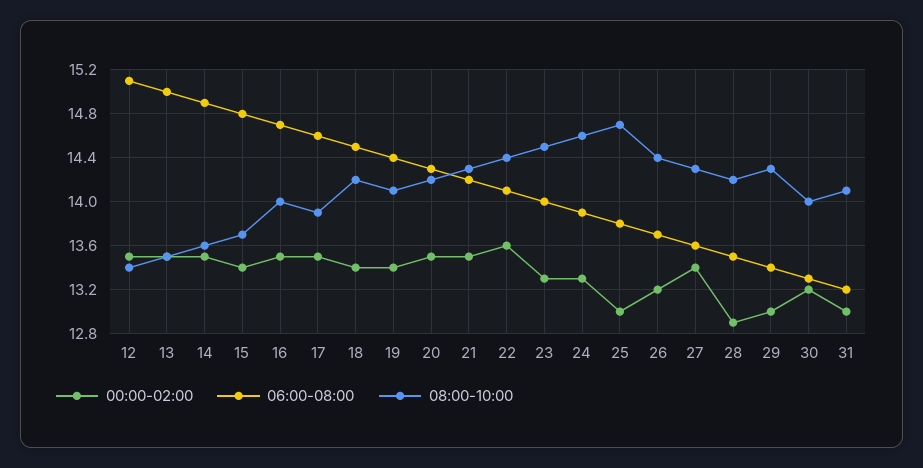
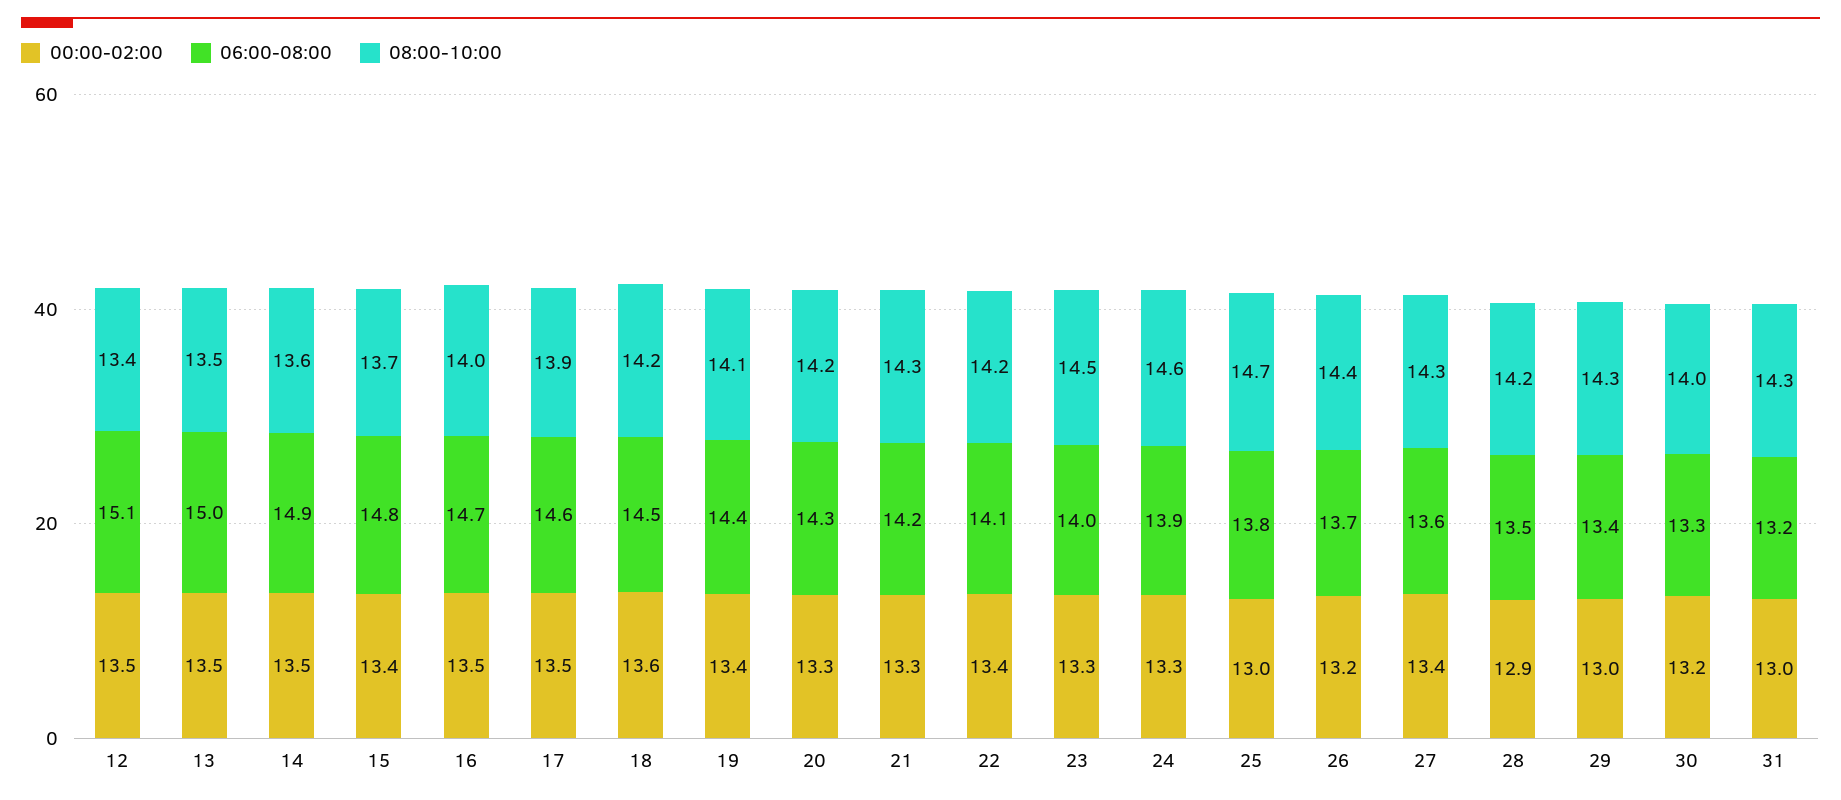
00:00-02:00, 18: 13.4 -> 13.6
00:00-02:00, 20: 13.5 -> 13.3
00:00-02:00, 21: 13.5 -> 13.3
00:00-02:00, 22: 13.6 -> 13.4
08:00-10:00, 22: 14.4 -> 14.2
08:00-10:00, 31: 14.1 -> 14.3

